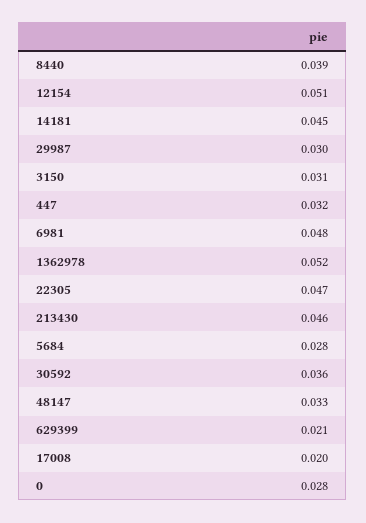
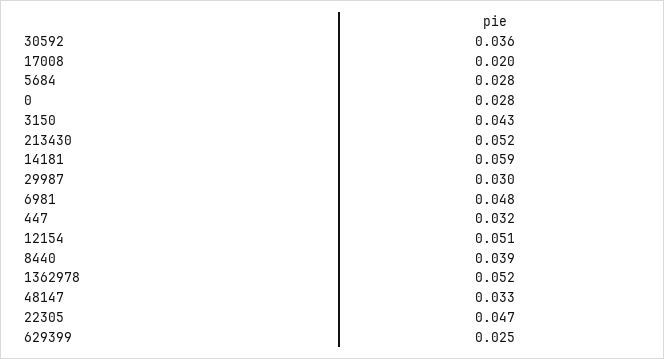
14181: 0.045 -> 0.059
3150: 0.031 -> 0.043
213430: 0.046 -> 0.052
629399: 0.021 -> 0.025

